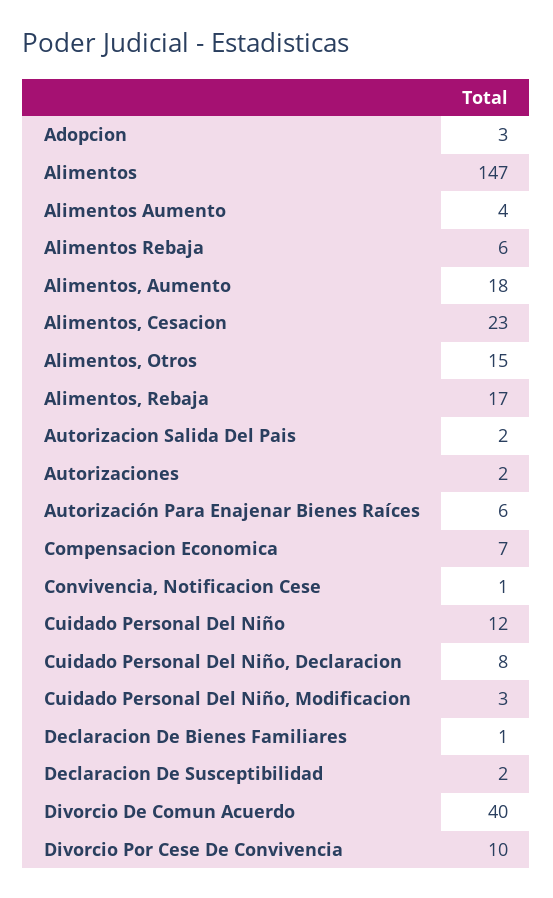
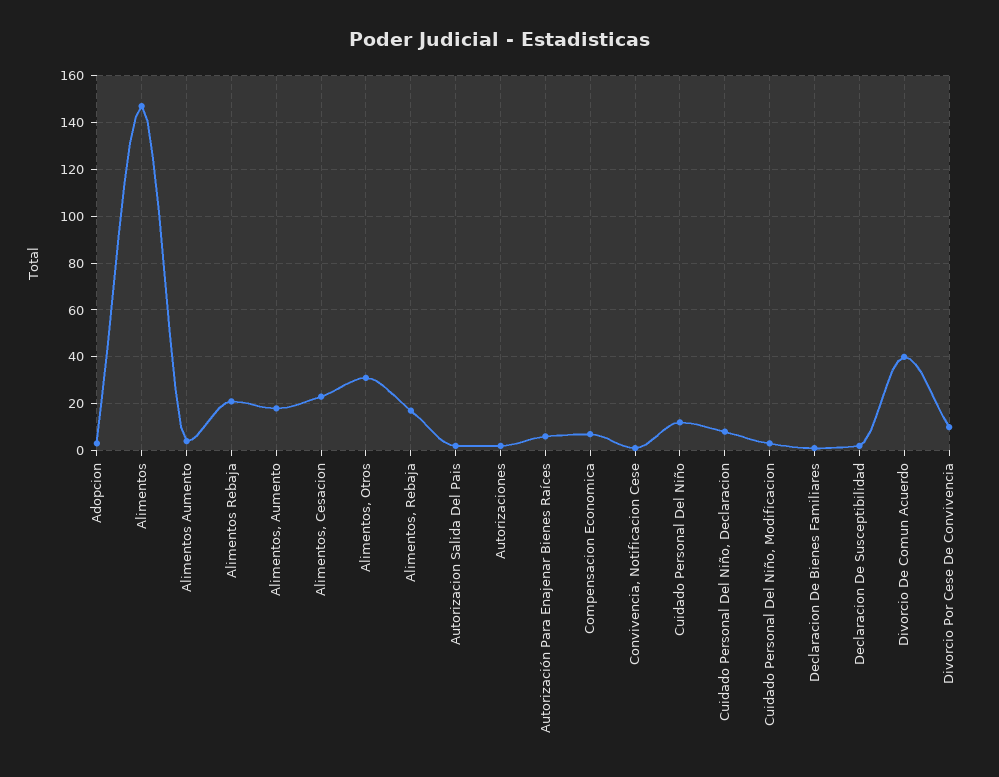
Alimentos Rebaja: 6 -> 20
Alimentos, Otros: 15 -> 30

